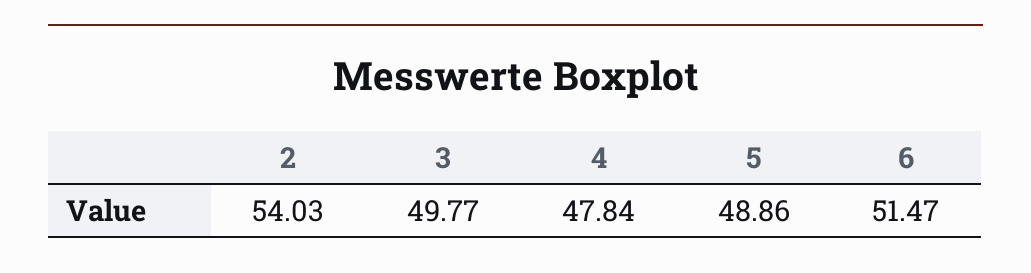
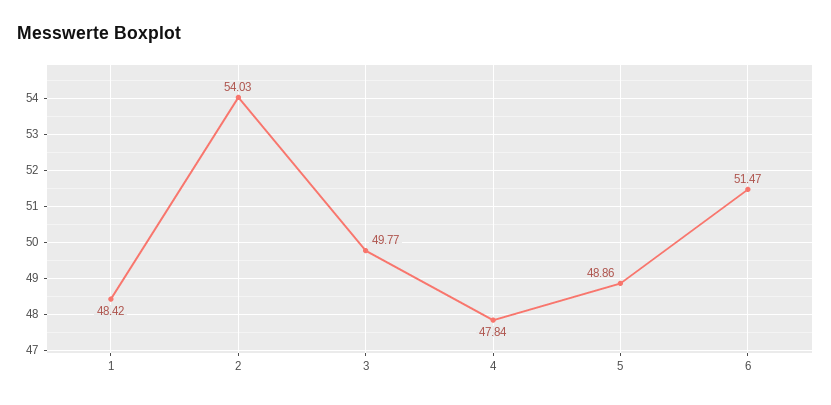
1: none -> 48.42

